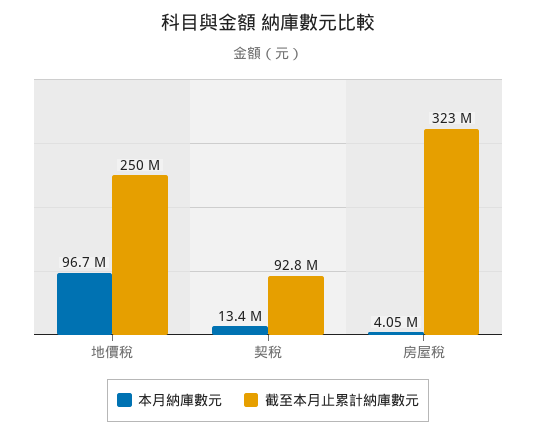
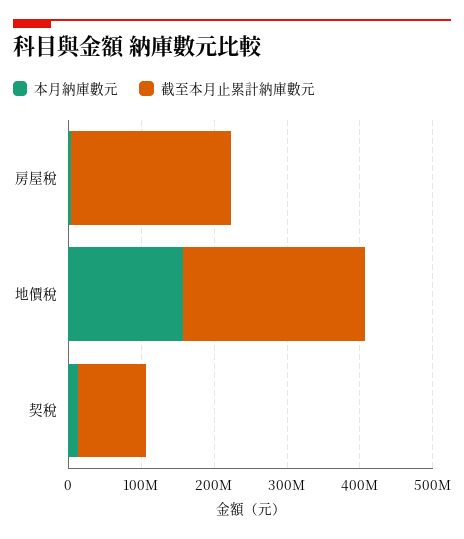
本月納庫數元, 地價稅: 96700000 -> 160000000
截至本月止累計納庫數元, 房屋稅: 323000000 -> 220000000

